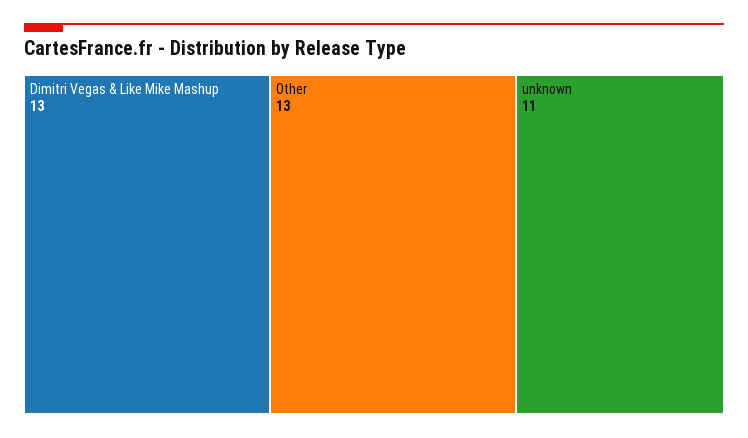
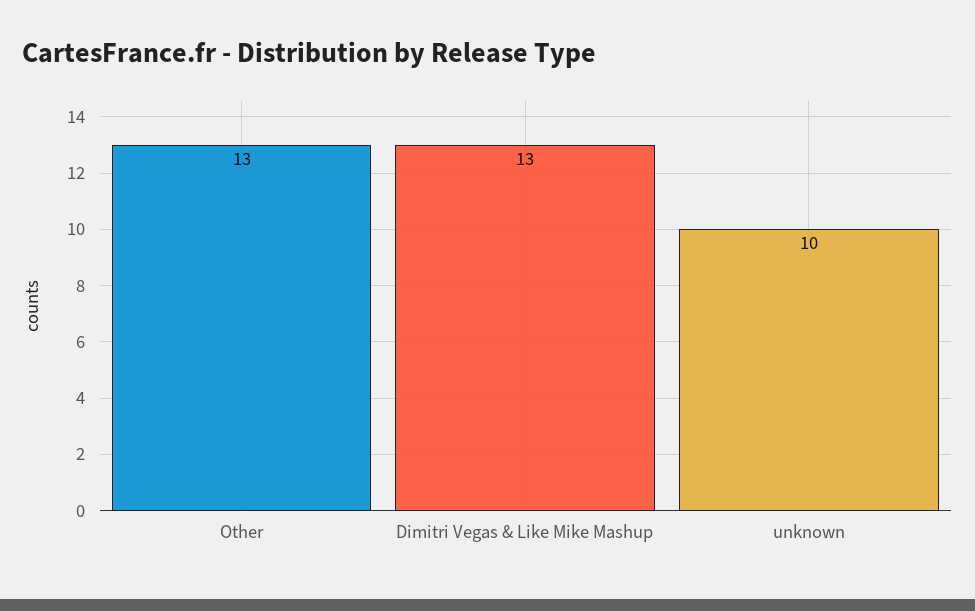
unknown: 11 -> 10

